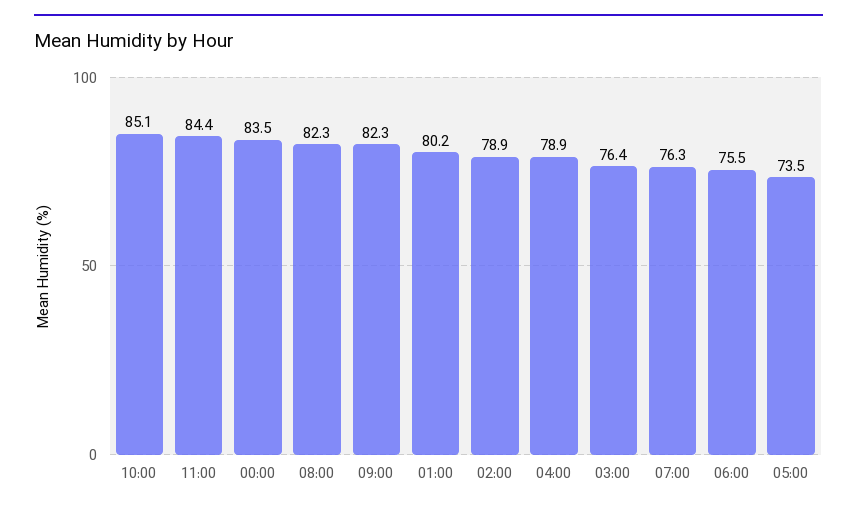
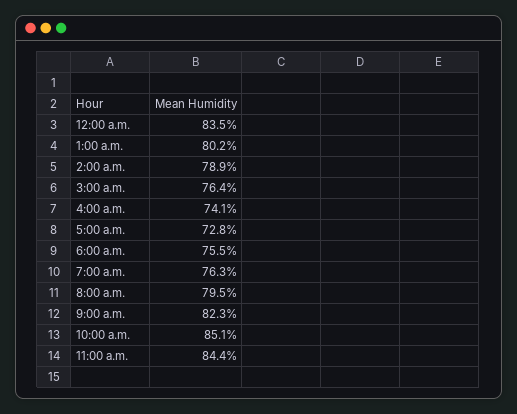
08:00: 82.3 -> 79.5
04:00: 78.9 -> 74.1
05:00: 73.5 -> 72.8

